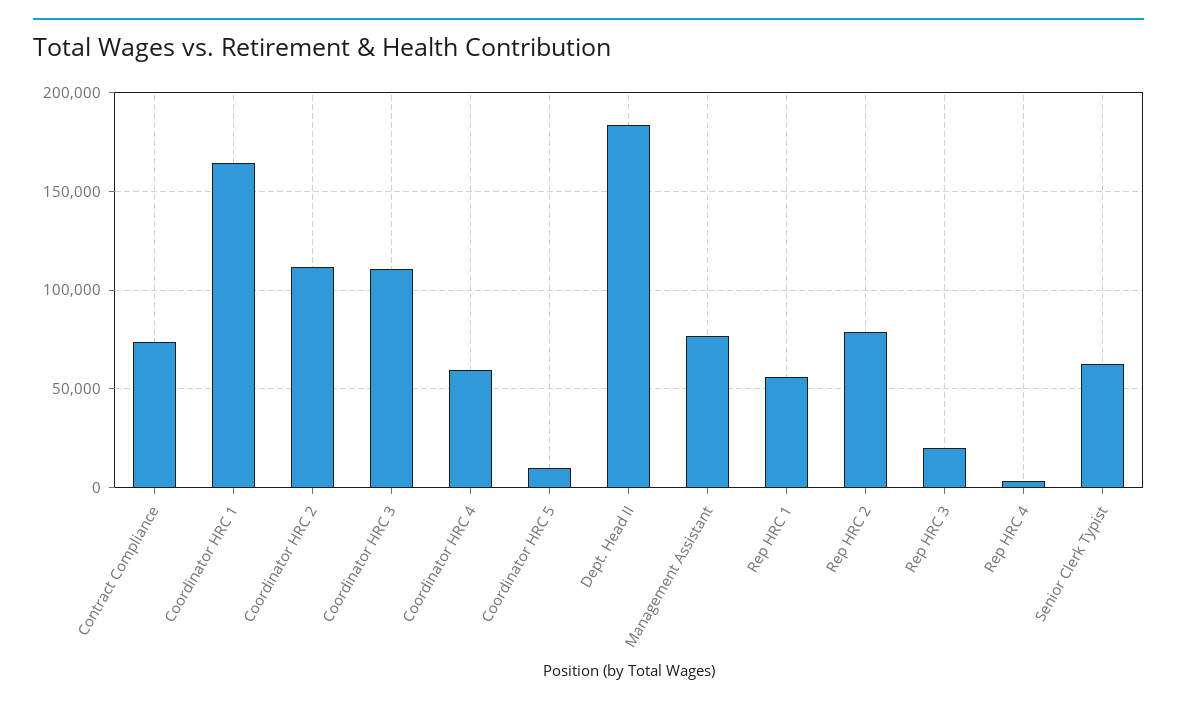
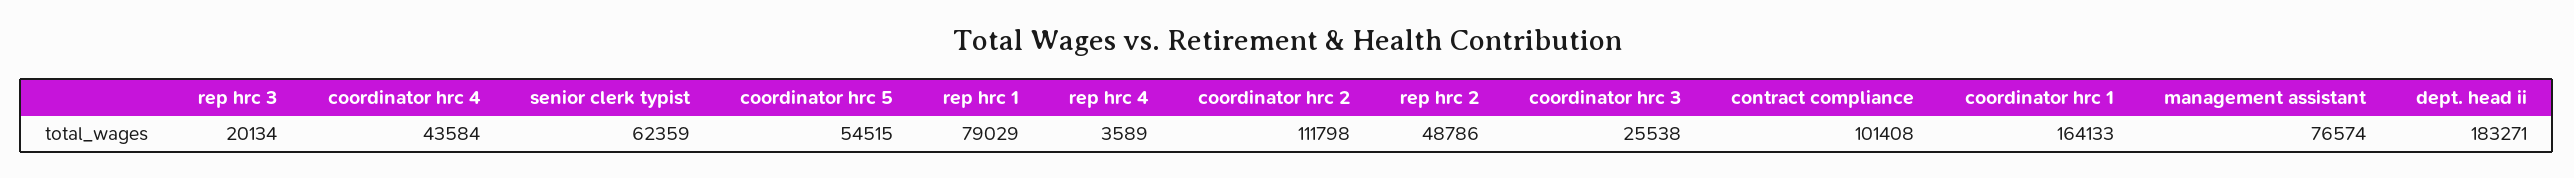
Contract Compliance: 75000 -> 101408
Coordinator HRC 3: 110000 -> 25538
Coordinator HRC 4: 60000 -> 43584
Coordinator HRC 5: 10000 -> 54515
Rep HRC 1: 55000 -> 79029
Rep HRC 2: 80000 -> 48786

